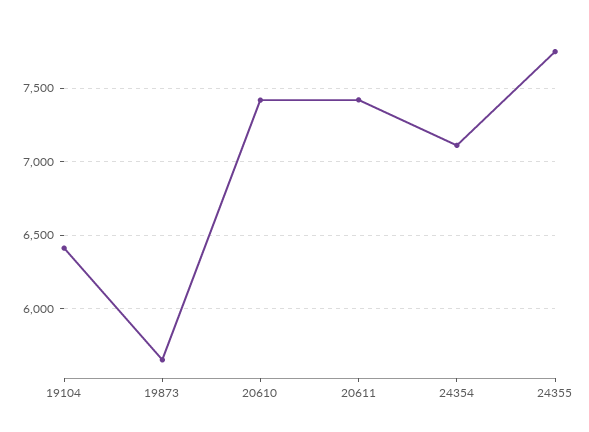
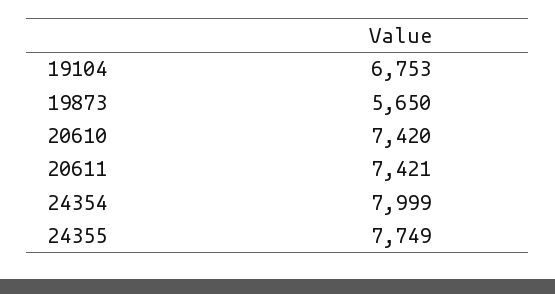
19104: 6400 -> 6753
24354: 7100 -> 7999

